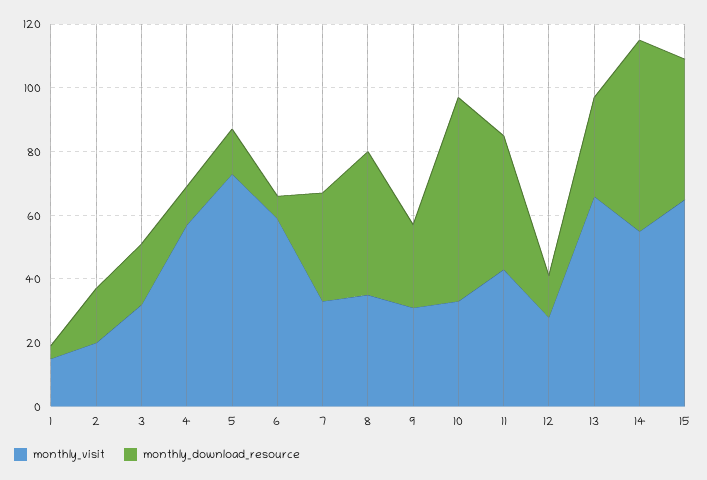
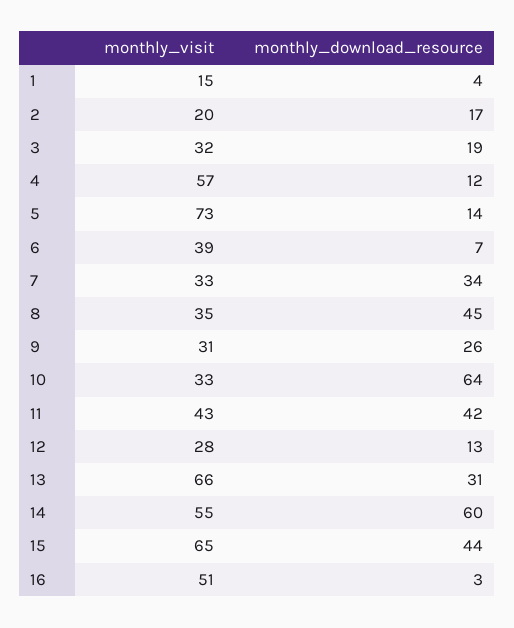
monthly_visit, 6: 60 -> 39
monthly_visit, 16: none -> 51
monthly_download_resource, 16: none -> 3

